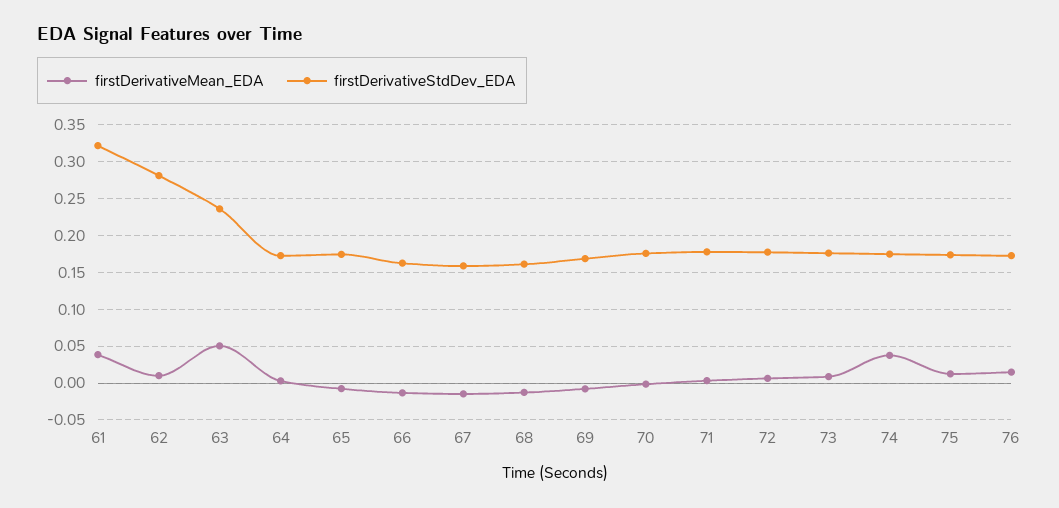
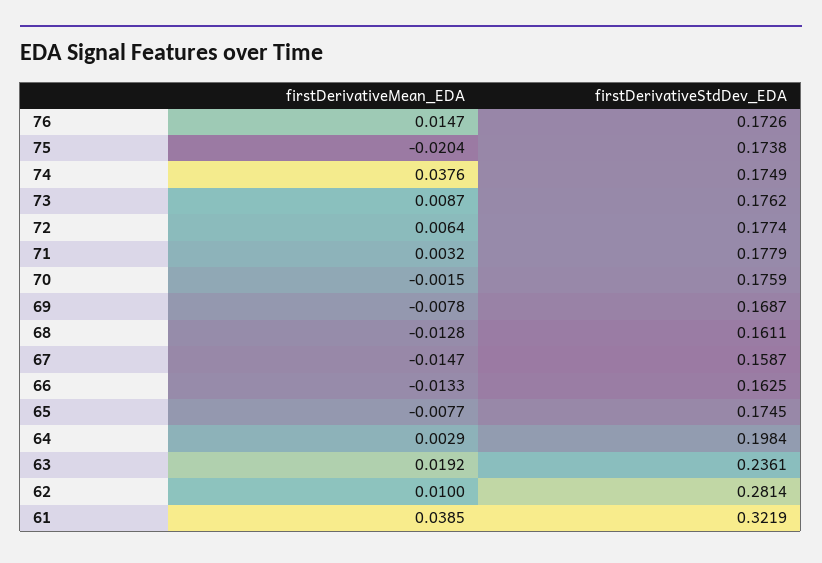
firstDerivativeMean_EDA, 63: 0.05 -> 0.0192
firstDerivativeStdDev_EDA, 64: 0.17 -> 0.1984
firstDerivativeMean_EDA, 75: 0.01 -> -0.0204

